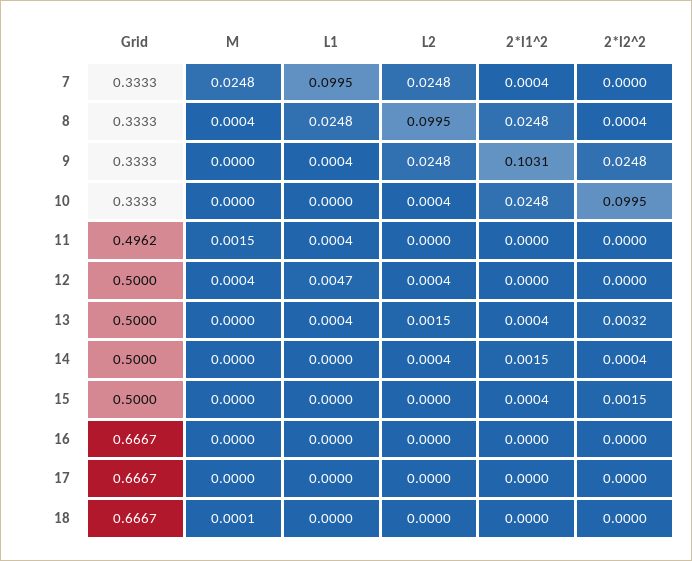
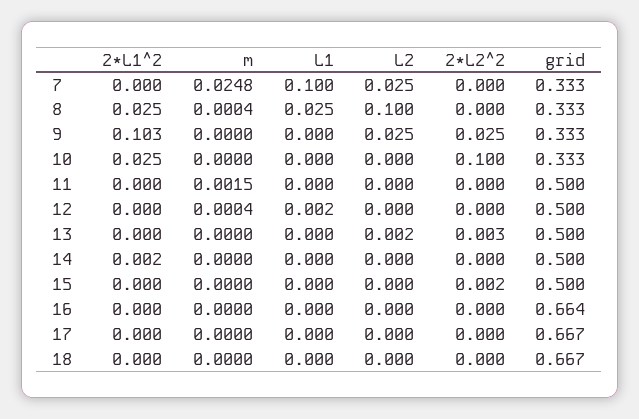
Grid, 11: 0.4962 -> 0.5
L1, 12: 0.0047 -> 0.002
Grid, 16: 0.6667 -> 0.664
M, 18: 0.0001 -> 0

